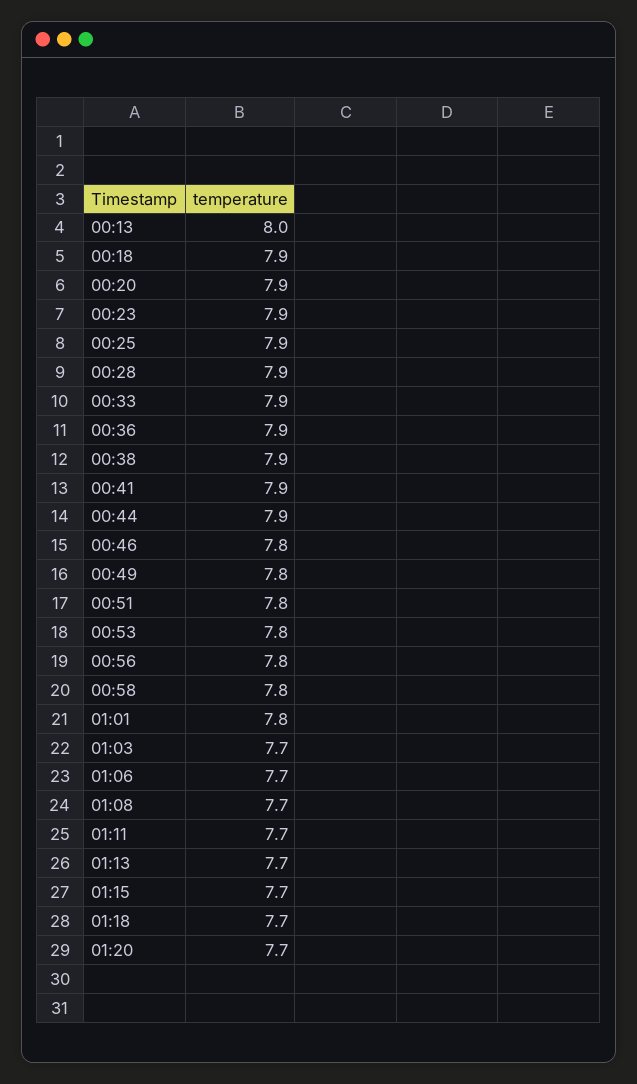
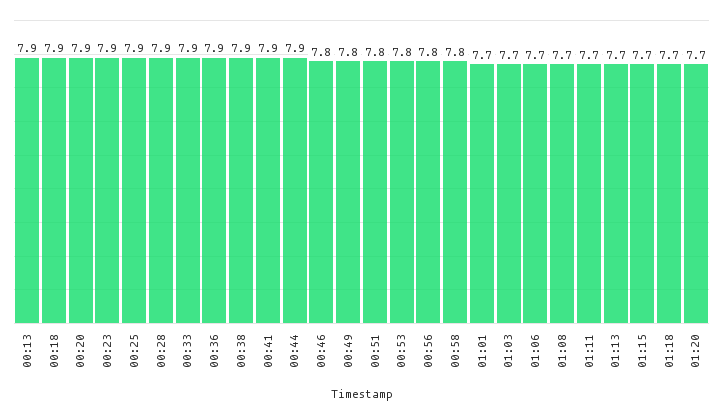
00:13: 8 -> 7.9
01:01: 7.8 -> 7.7

